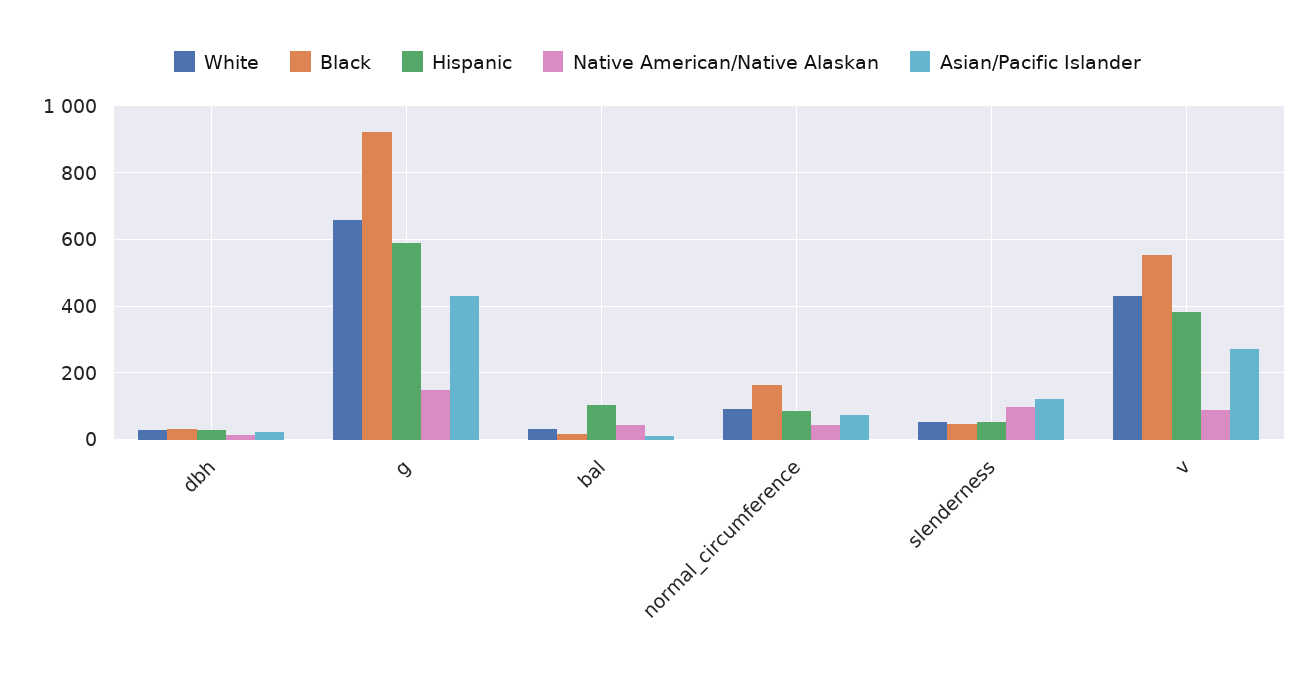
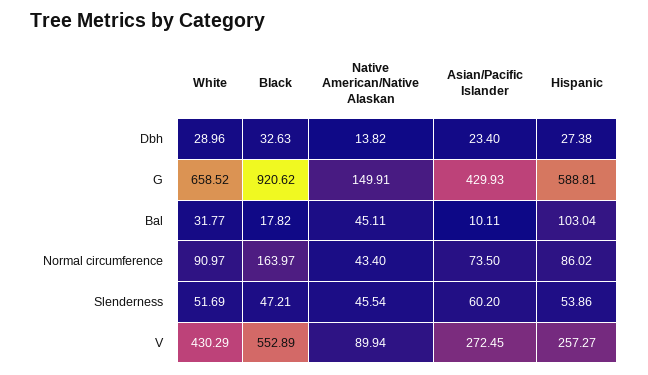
Native American/Native Alaskan, slenderness: 100 -> 45.54
Asian/Pacific Islander, slenderness: 120 -> 60.2
Hispanic, v: 380 -> 257.27

